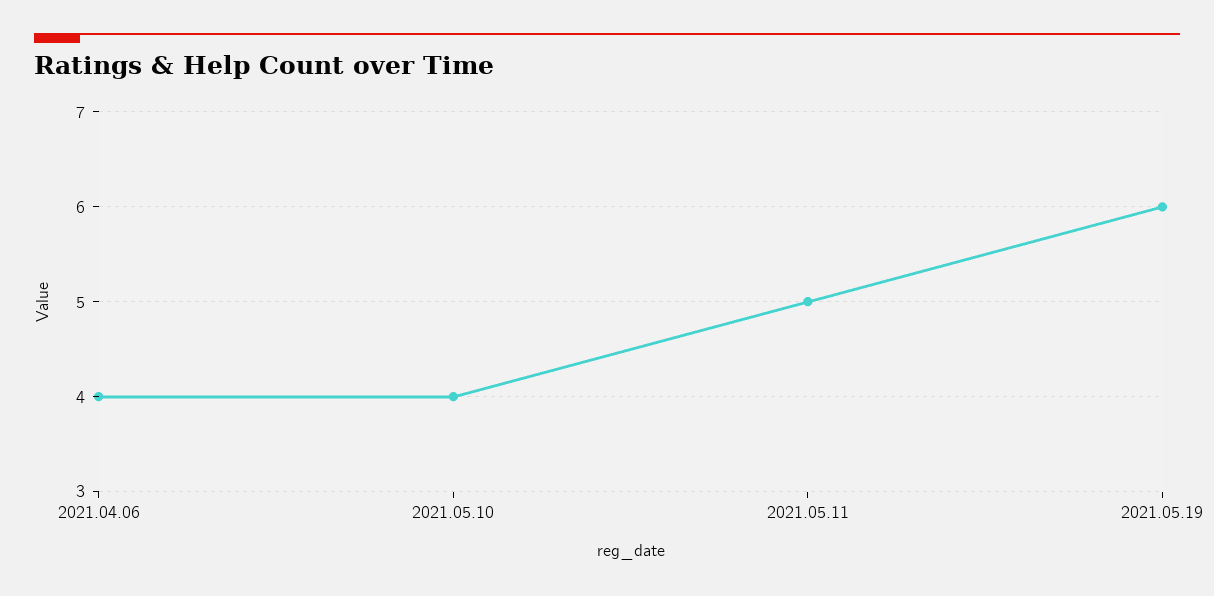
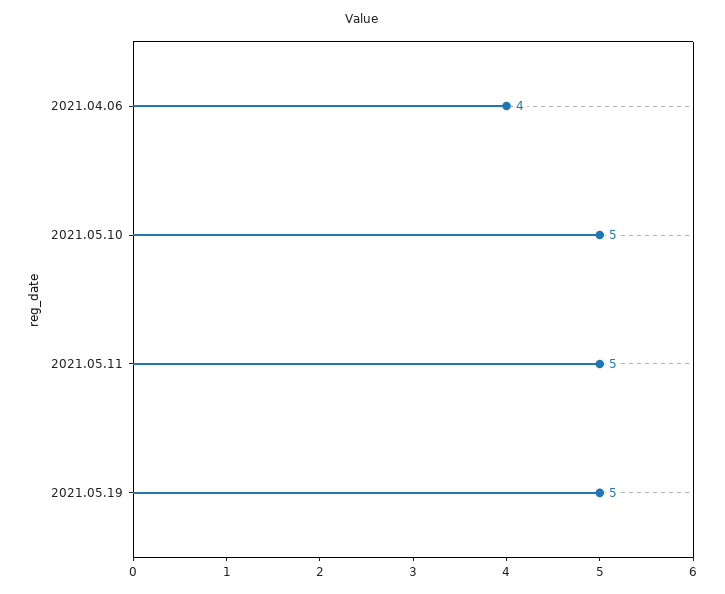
2021.05.10: 4 -> 5
2021.05.19: 6 -> 5

